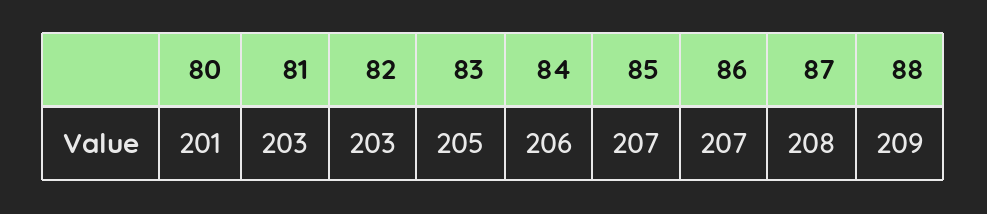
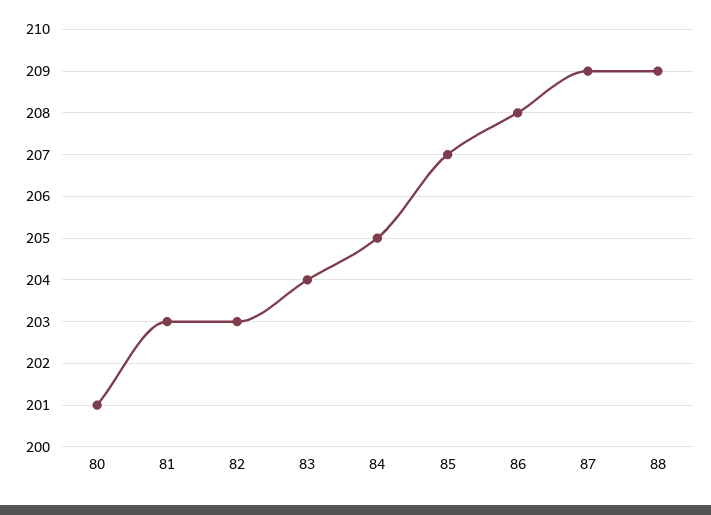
83: 205 -> 204
84: 206 -> 205
86: 207 -> 208
87: 208 -> 209

